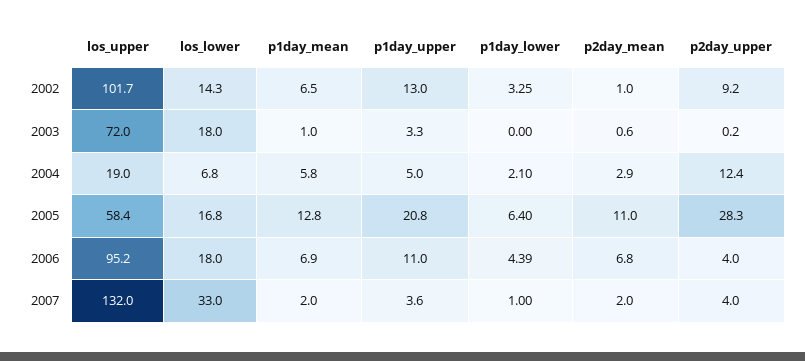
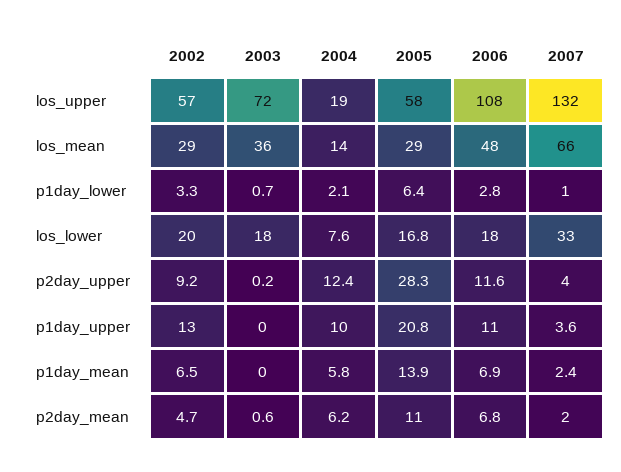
los_upper, 2002: 101.7 -> 57
los_lower, 2002: 14.3 -> 20
p2day_mean, 2002: 1 -> 4.7
p1day_mean, 2003: 1 -> 0
p1day_upper, 2003: 3.3 -> 0
p1day_lower, 2003: 0 -> 0.7
los_lower, 2004: 6.8 -> 7.6
p1day_upper, 2004: 5 -> 10
p2day_mean, 2004: 2.9 -> 6.2
p1day_mean, 2005: 12.8 -> 13.9
los_upper, 2006: 95.2 -> 108
p1day_lower, 2006: 4.39 -> 2.8
p2day_upper, 2006: 4 -> 11.6
p1day_mean, 2007: 2 -> 2.4
los_mean, 2002: none -> 29
los_mean, 2003: none -> 36
los_mean, 2004: none -> 14
los_mean, 2005: none -> 29
los_mean, 2006: none -> 48
los_mean, 2007: none -> 66

